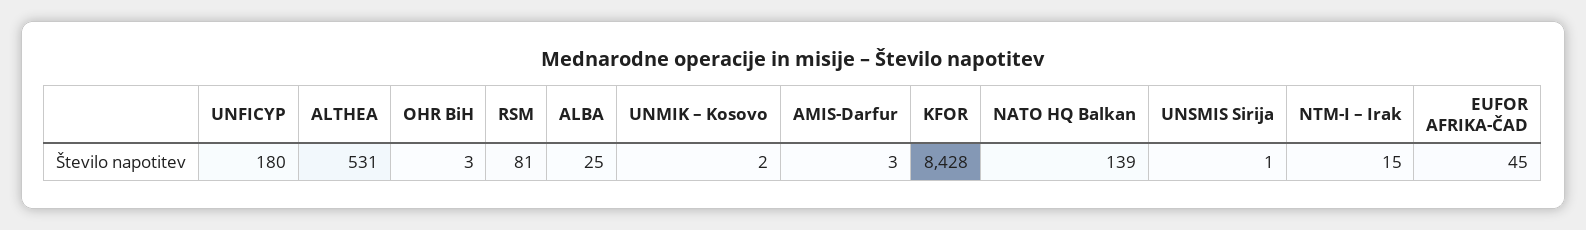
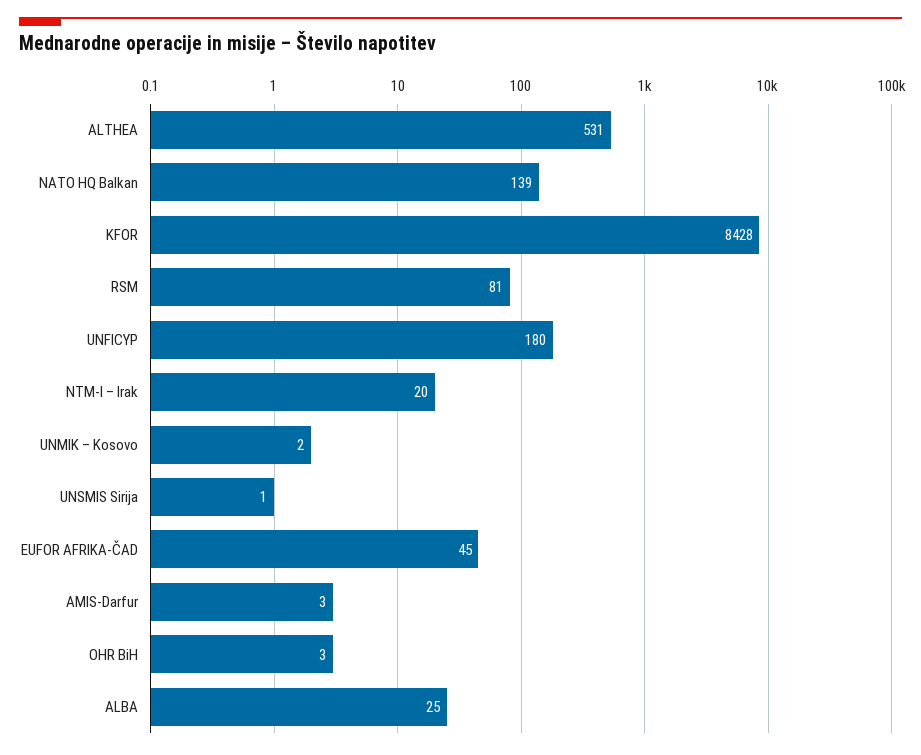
NTM-I – Irak: 15 -> 20

